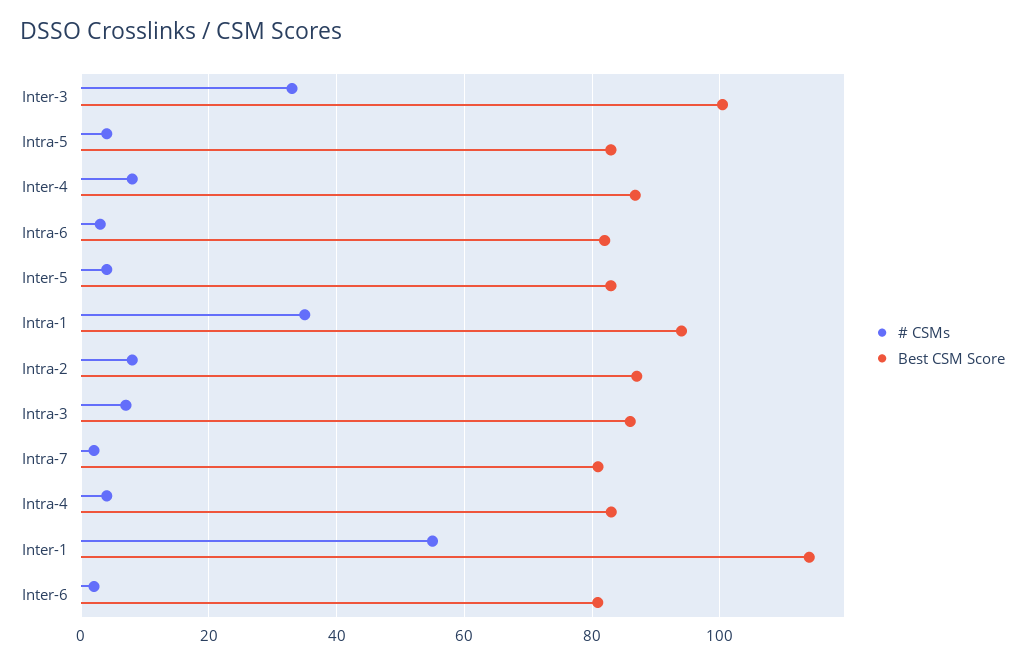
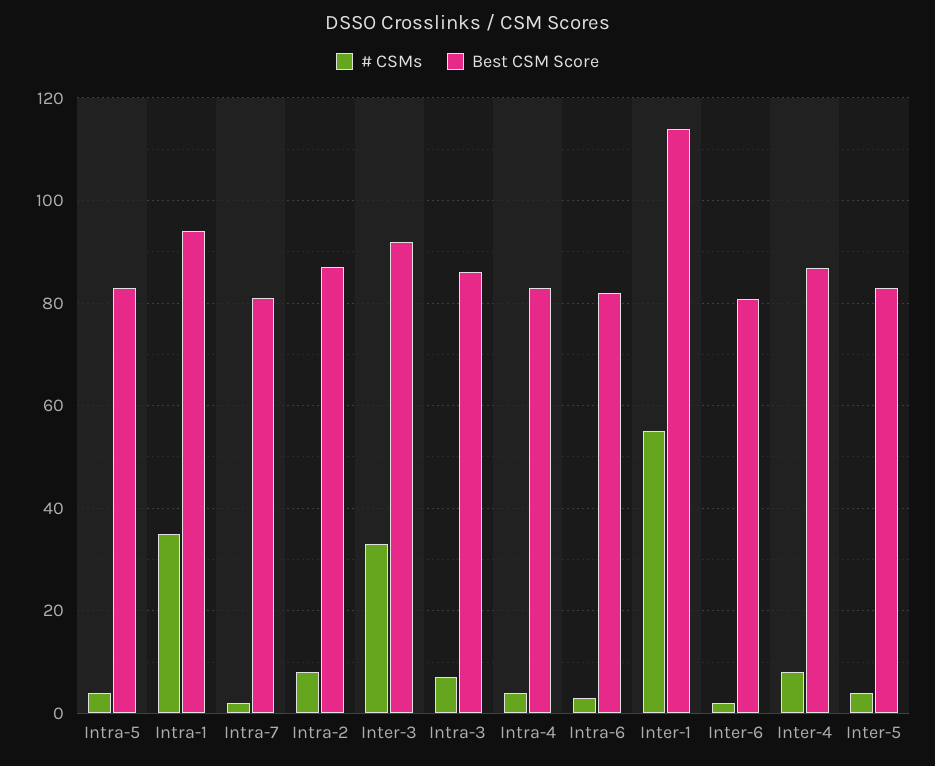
Best CSM Score, Inter-3: 100 -> 92

